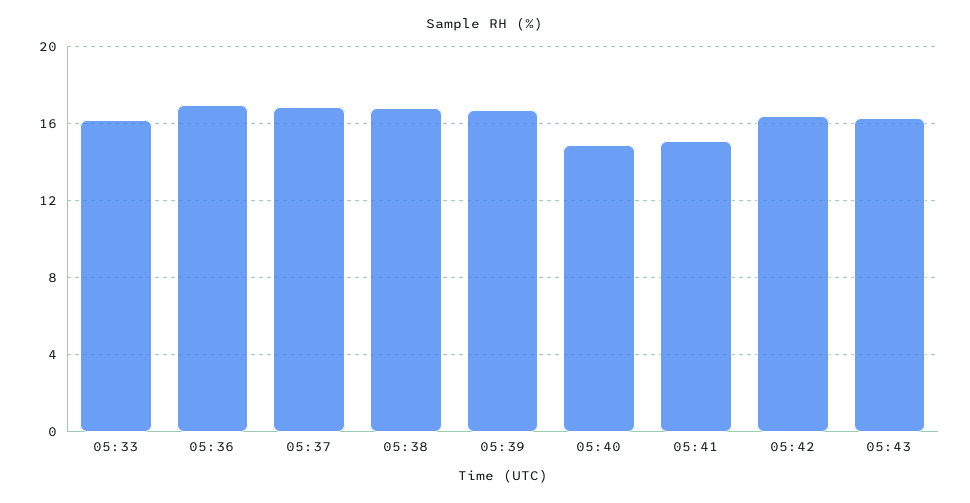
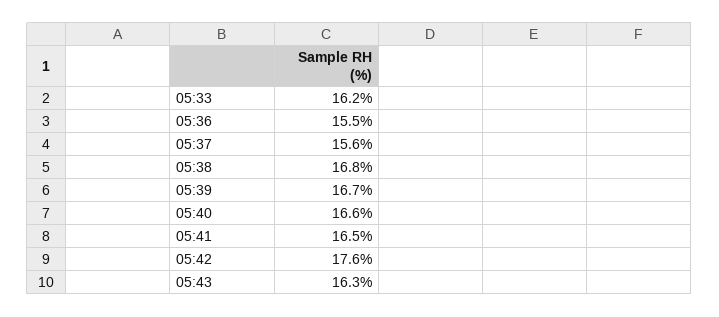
05:36: 17 -> 15.5
05:37: 17 -> 15.6
05:40: 15 -> 16.6
05:41: 15 -> 16.5
05:42: 16.5 -> 17.6

